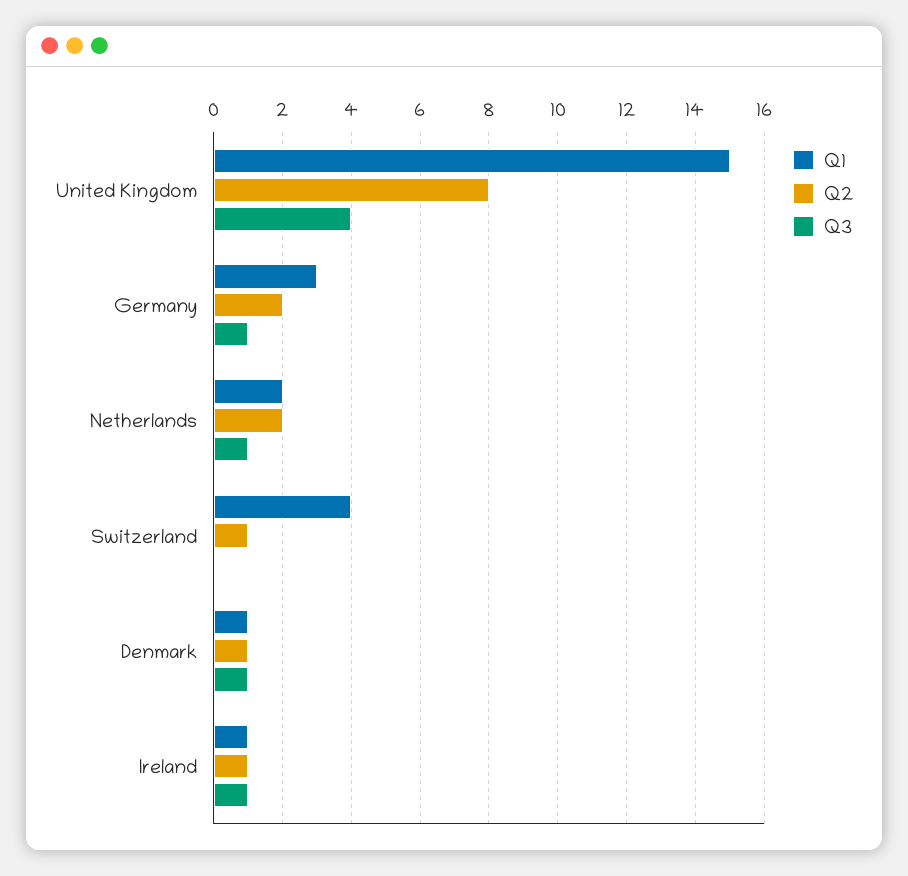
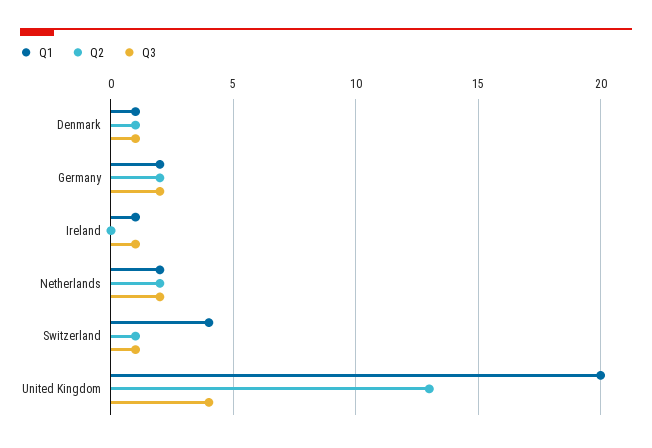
Q1, United Kingdom: 15 -> 20
Q2, United Kingdom: 8 -> 13
Q1, Germany: 3 -> 2
Q3, Germany: 1 -> 2
Q3, Netherlands: 1 -> 2
Q3, Switzerland: 0 -> 1
Q2, Ireland: 1 -> 0

